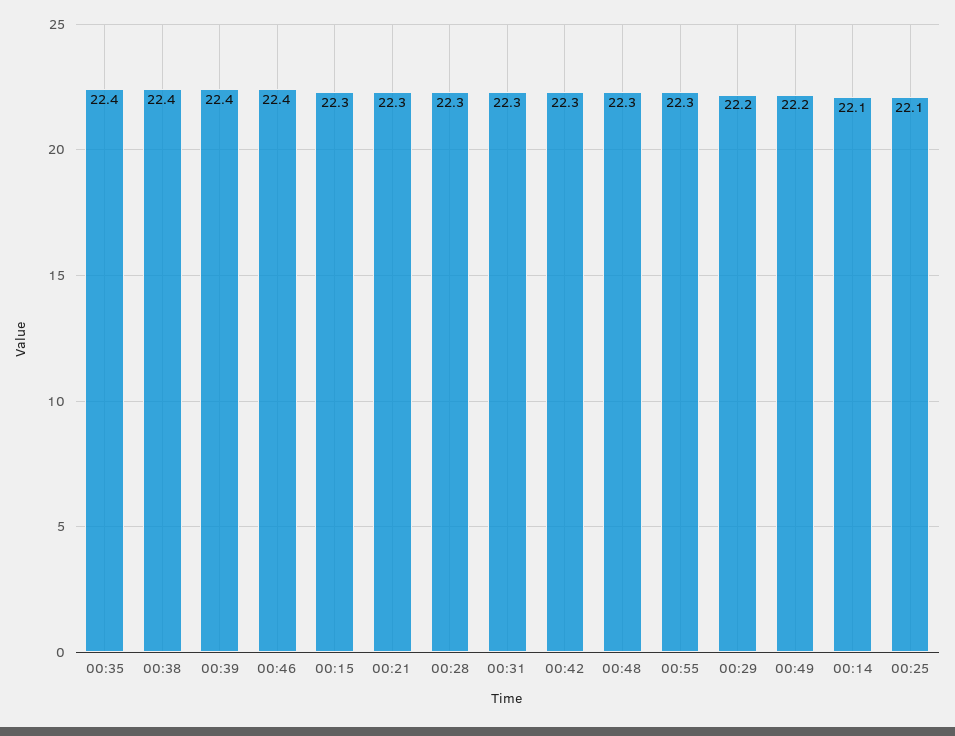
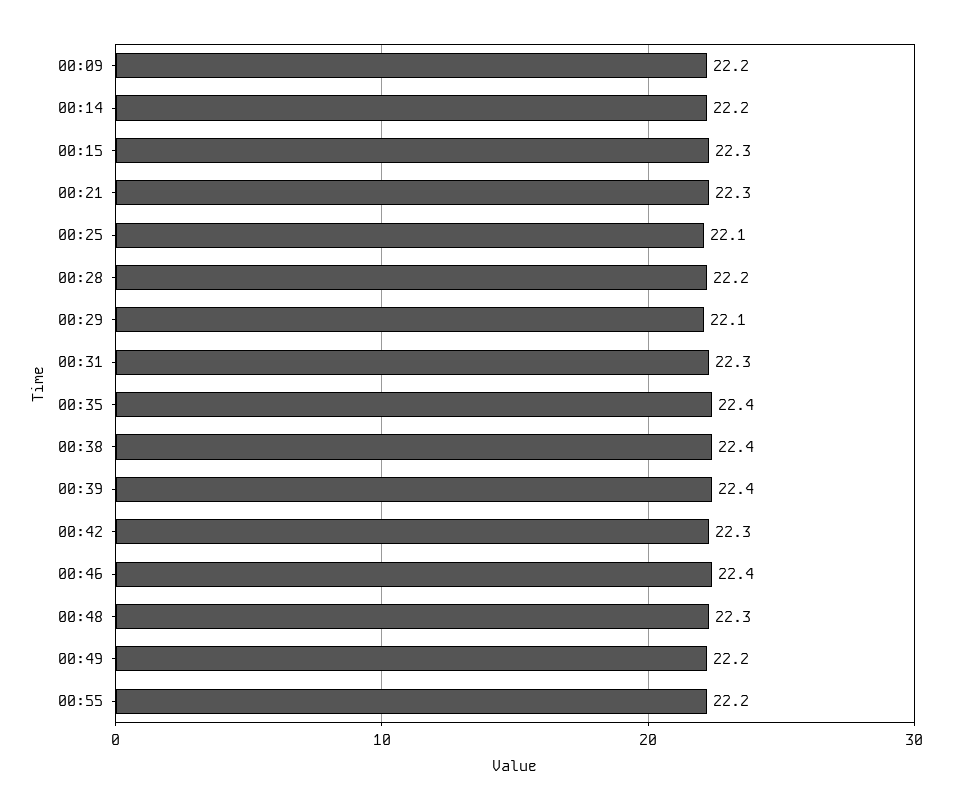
00:28: 22.3 -> 22.2
00:55: 22.3 -> 22.2
00:29: 22.2 -> 22.1
00:14: 22.1 -> 22.2
00:09: none -> 22.2

